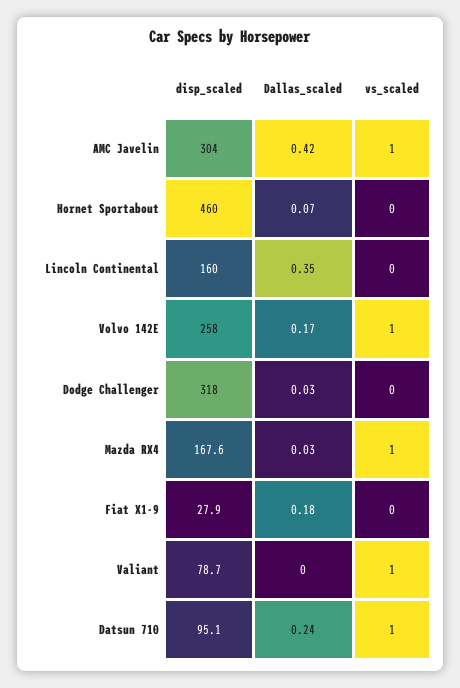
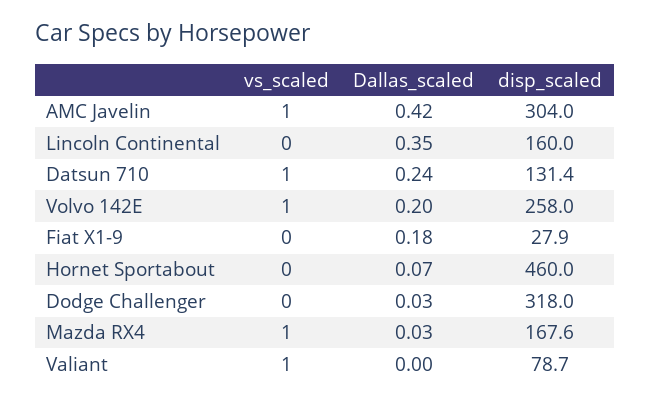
Dallas_scaled, Volvo 142E: 0.17 -> 0.2
disp_scaled, Datsun 710: 95.1 -> 131.4

